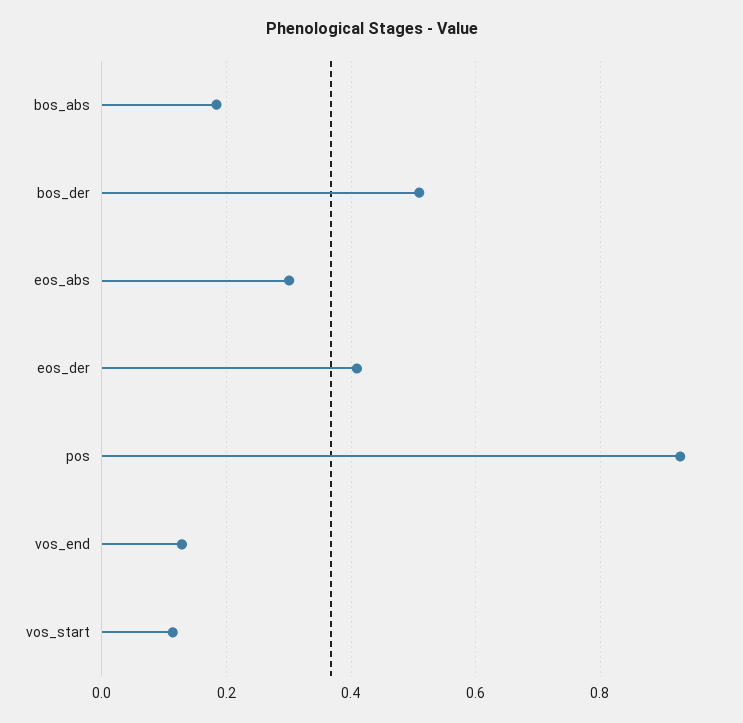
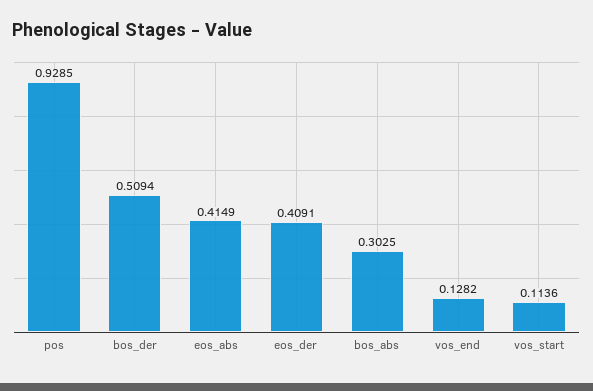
bos_abs: 0.18 -> 0.3025
eos_abs: 0.3 -> 0.4149

